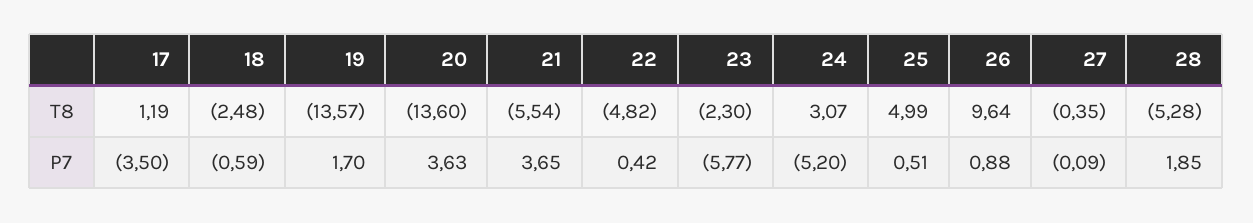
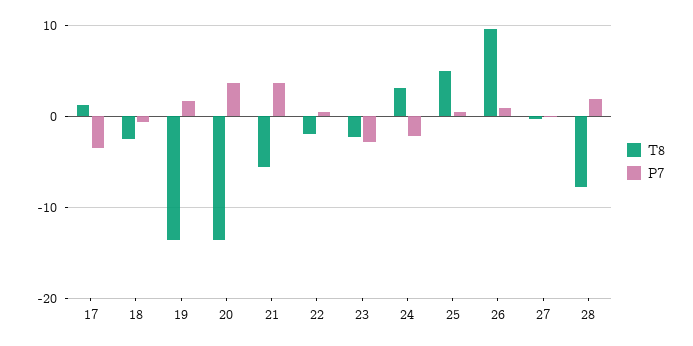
T8, 22: -4.82 -> -2
T8, 28: -5.28 -> -8
P7, 23: -5.77 -> -3
P7, 24: -5.2 -> -2

